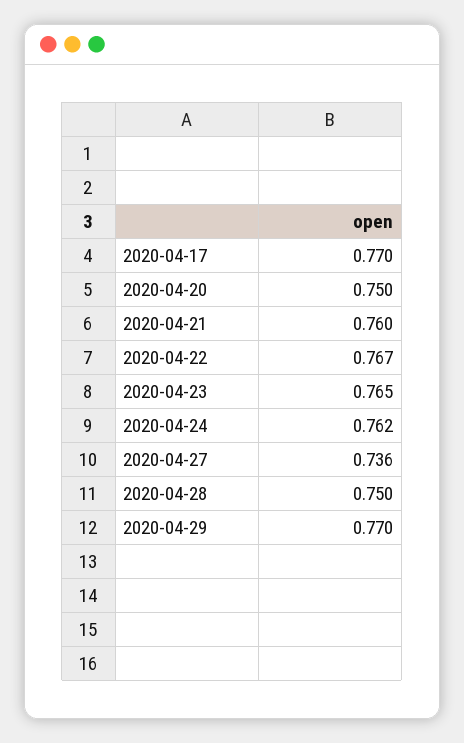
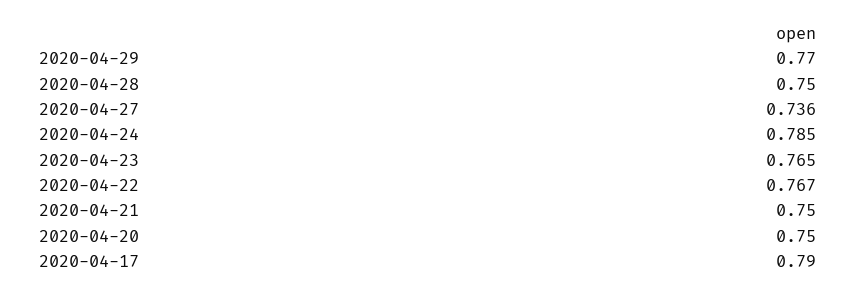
2020-04-17: 0.77 -> 0.79
2020-04-21: 0.76 -> 0.75
2020-04-24: 0.762 -> 0.785

